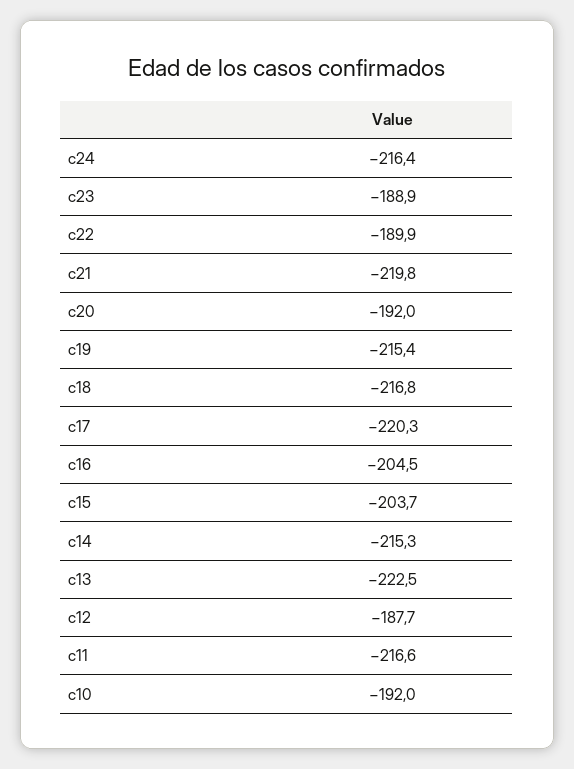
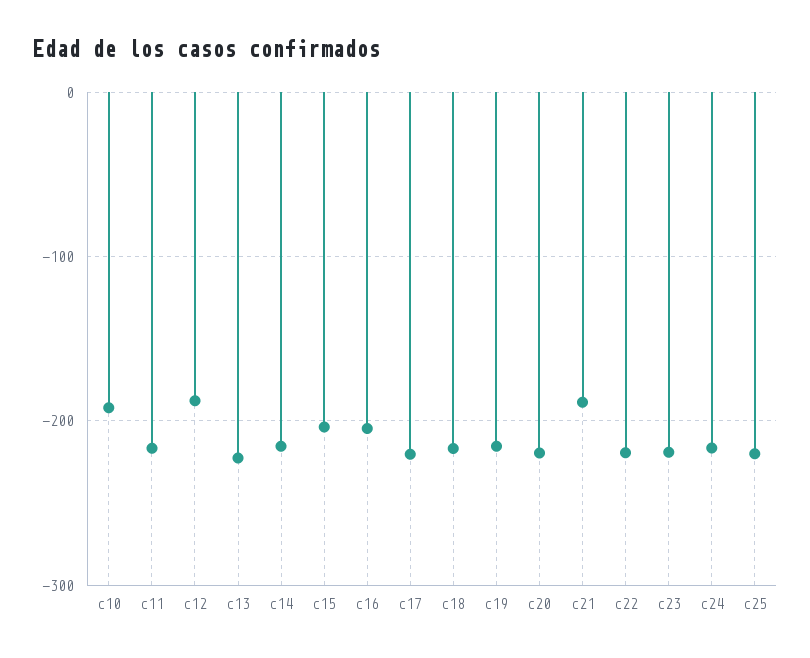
c23: -188.9 -> -220
c22: -189.9 -> -220
c21: -219.8 -> -190
c20: -192 -> -220
c25: none -> -220

